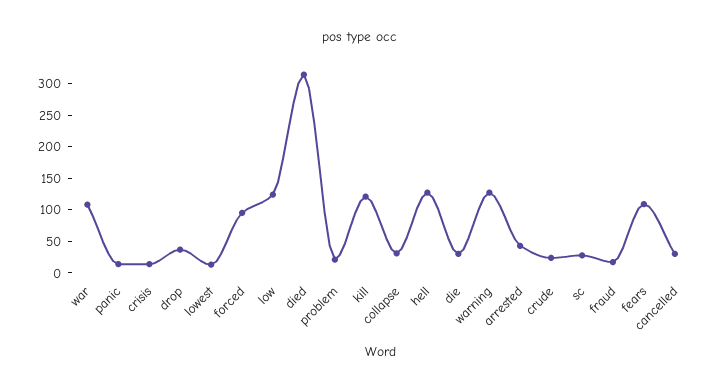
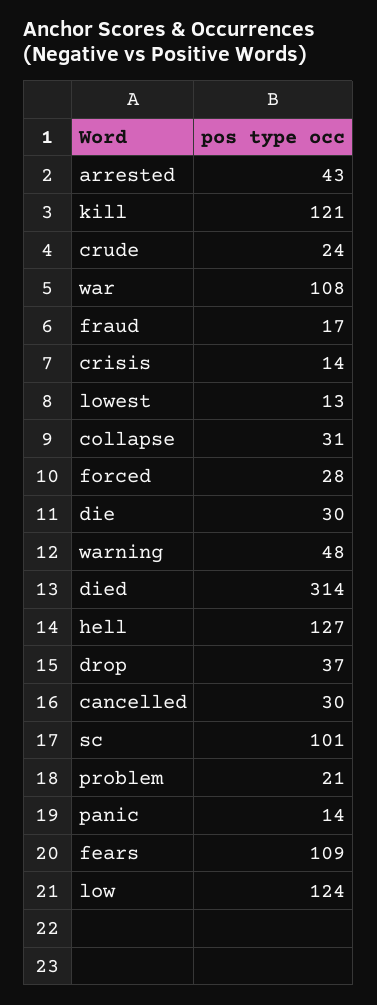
forced: 100 -> 28
warning: 125 -> 48
sc: 25 -> 101

